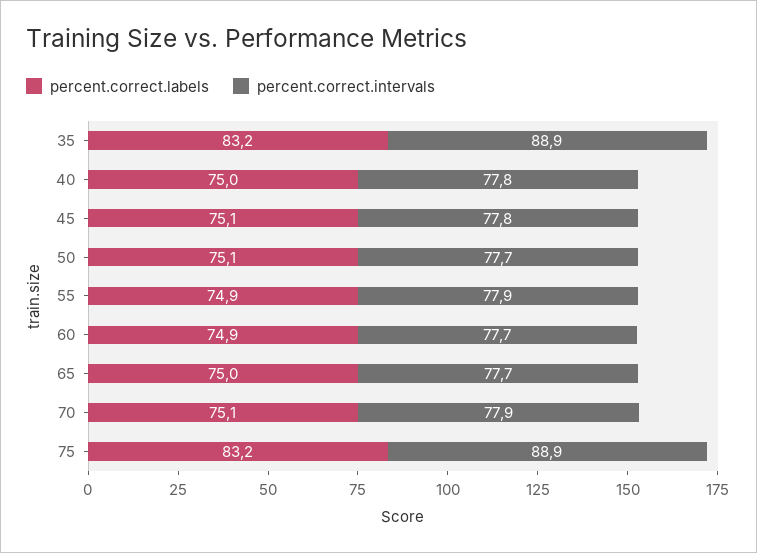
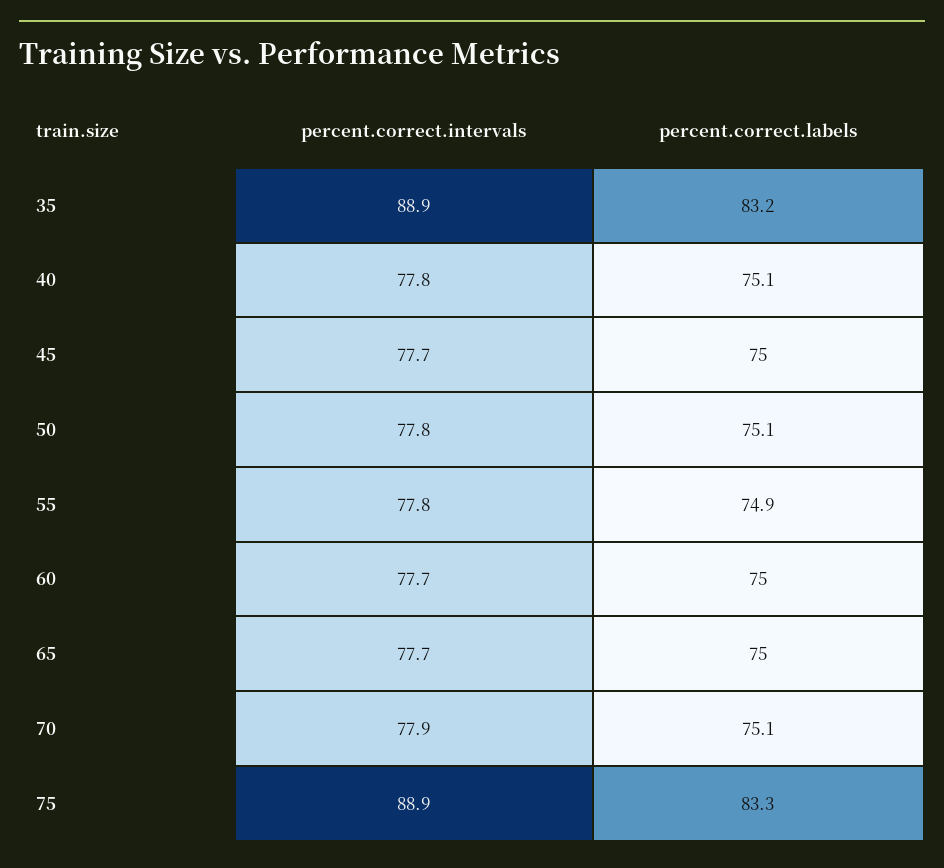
percent.correct.labels, 40: 75 -> 75.1
percent.correct.labels, 45: 75.1 -> 75
percent.correct.intervals, 45: 77.8 -> 77.7
percent.correct.intervals, 50: 77.7 -> 77.8
percent.correct.intervals, 55: 77.9 -> 77.8
percent.correct.labels, 60: 74.9 -> 75
percent.correct.labels, 75: 83.2 -> 83.3

